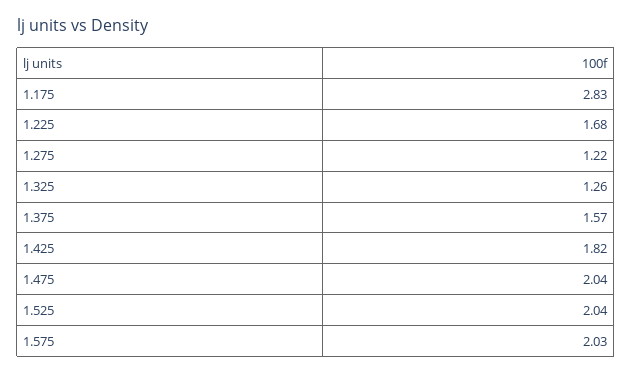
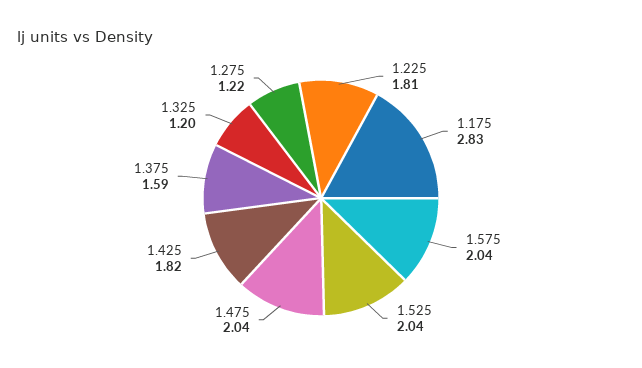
1.225: 1.68 -> 1.81
1.325: 1.26 -> 1.2
1.375: 1.57 -> 1.59
1.575: 2.03 -> 2.04

